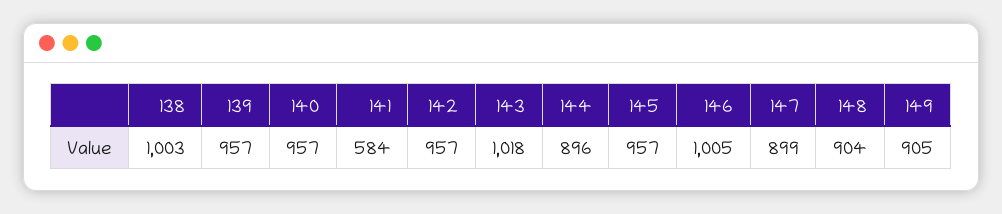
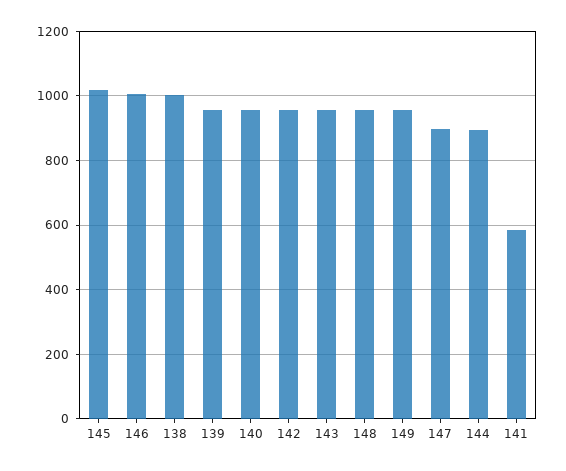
143: 1018 -> 960
145: 957 -> 1020
148: 904 -> 960
149: 905 -> 960

